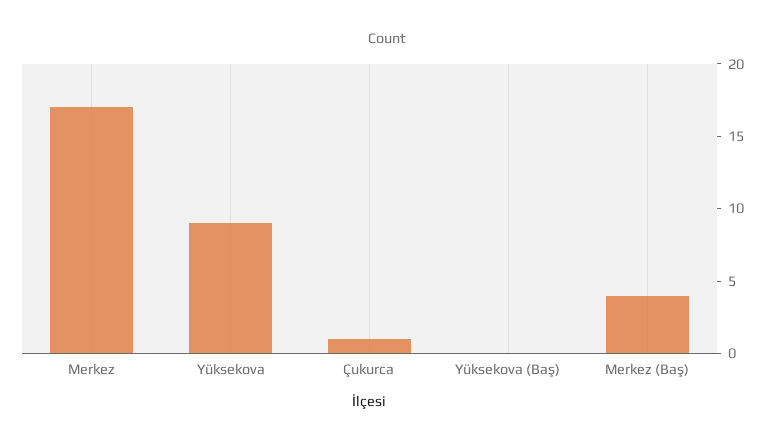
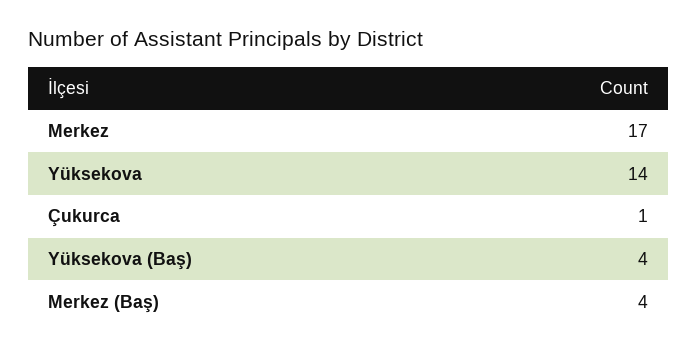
Yüksekova: 9 -> 14
Yüksekova (Baş): 0 -> 4

